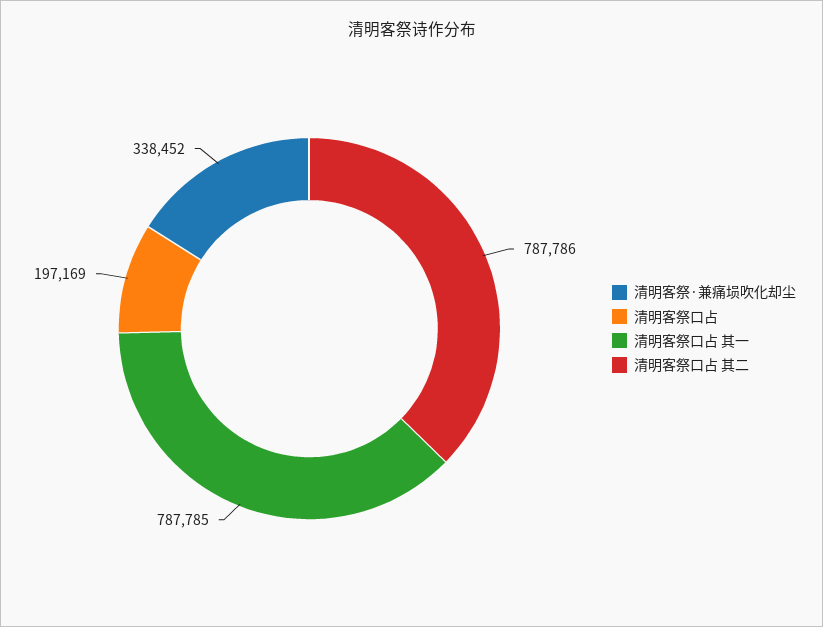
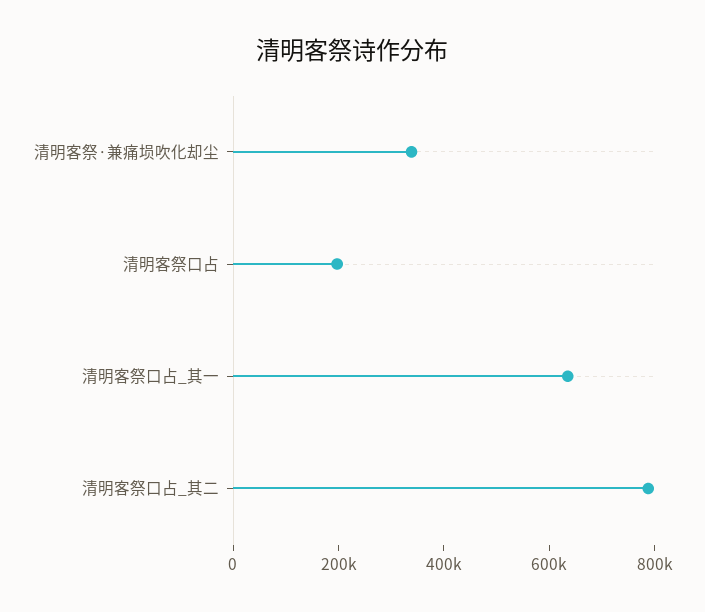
清明客祭口占 其一: 787785 -> 650000

